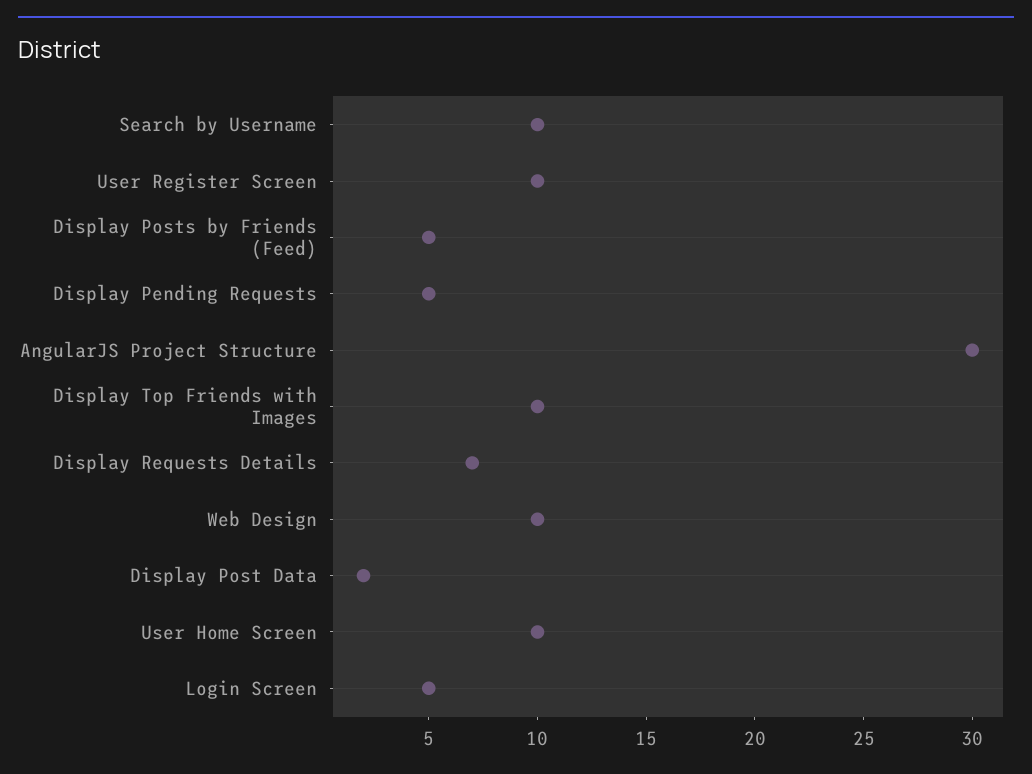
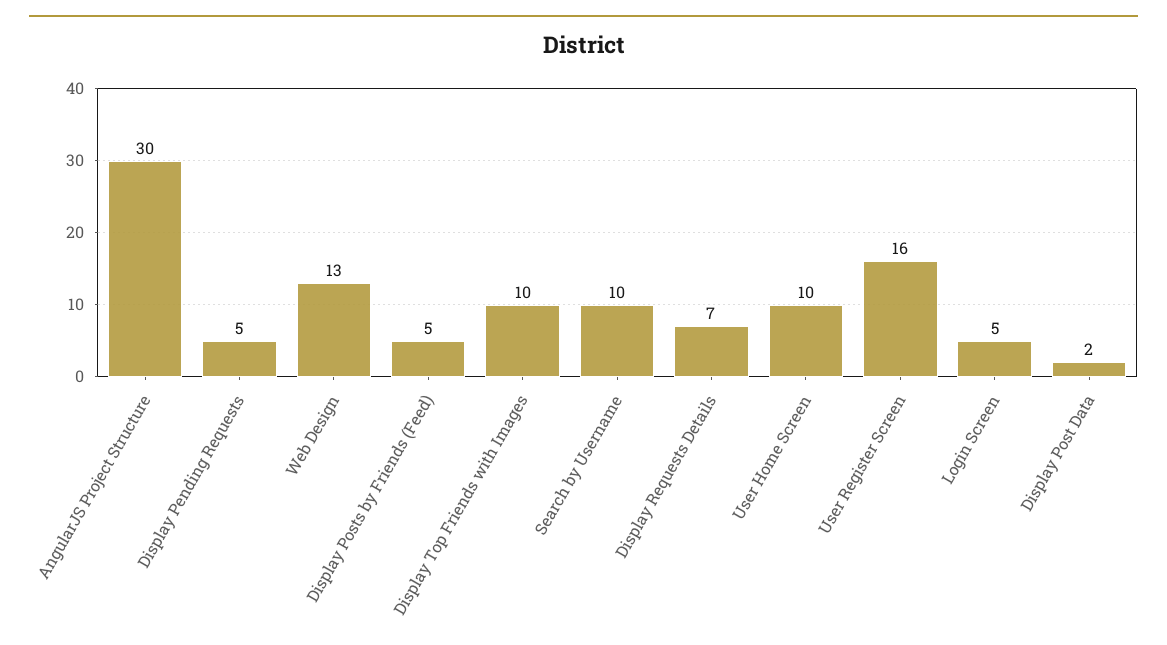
User Register Screen: 10 -> 16
Web Design: 10 -> 13

